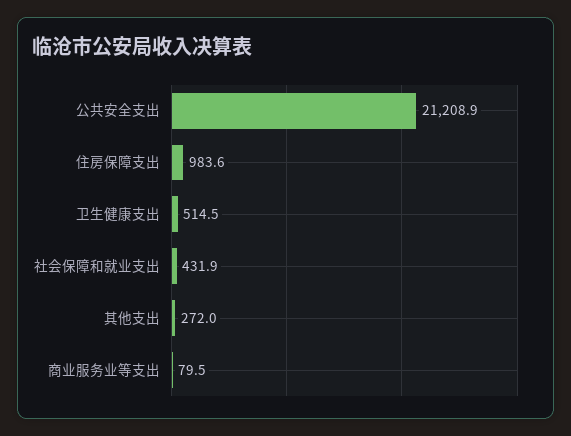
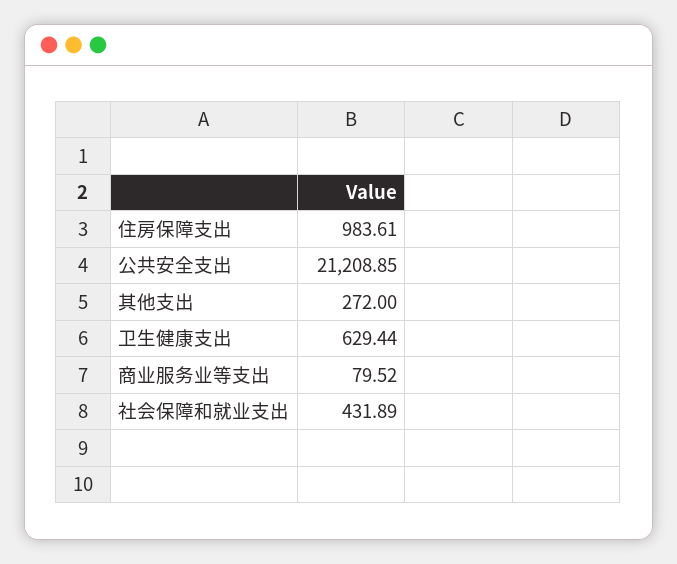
卫生健康支出: 514.5 -> 629.44

